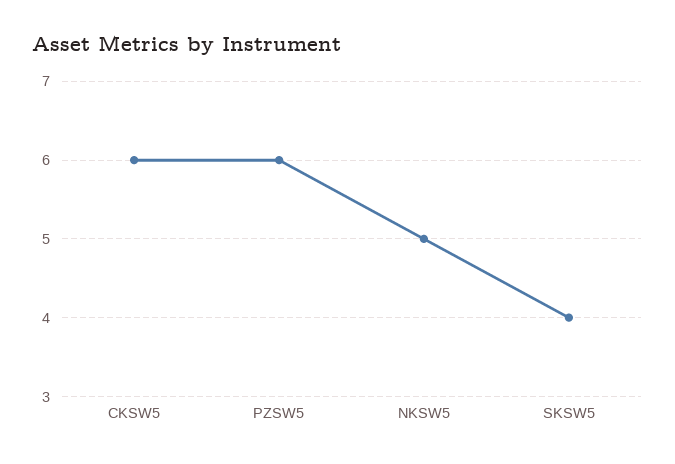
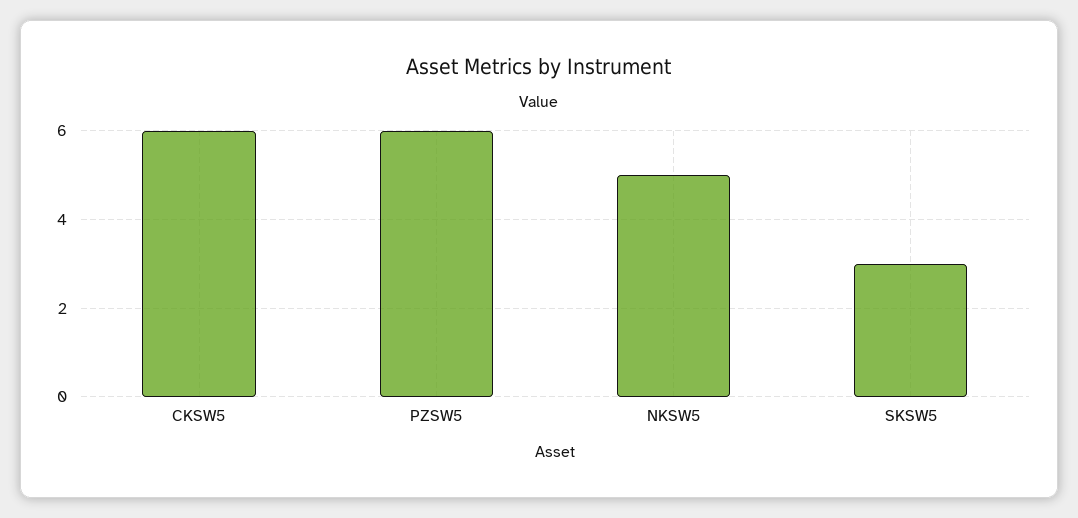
SKSW5: 4 -> 3

